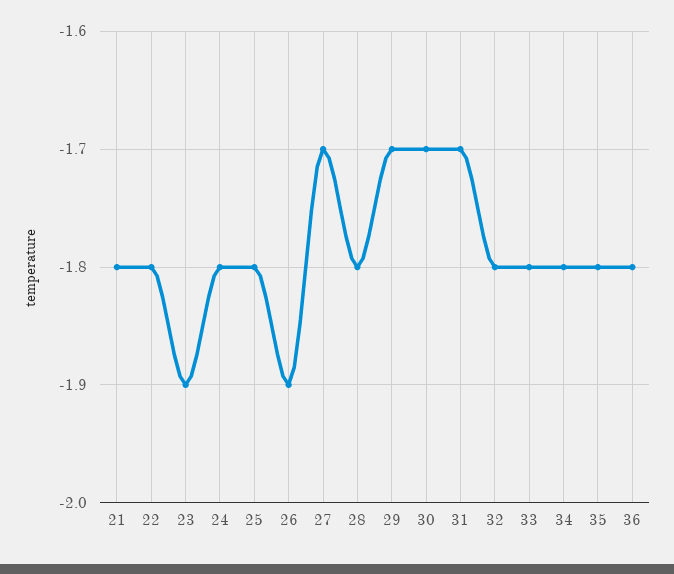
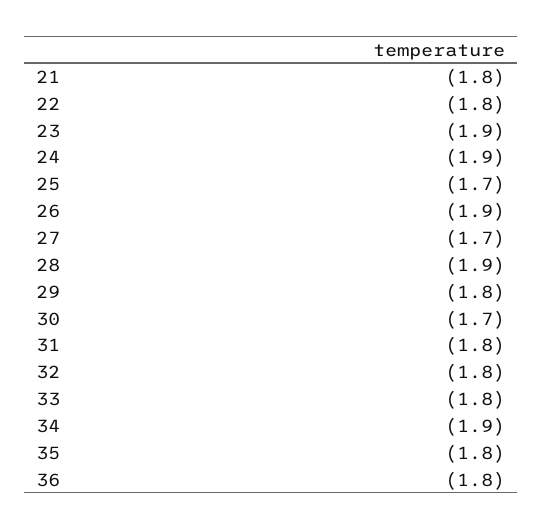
24: -1.8 -> -1.9
25: -1.8 -> -1.7
28: -1.8 -> -1.9
29: -1.7 -> -1.8
31: -1.7 -> -1.8
34: -1.8 -> -1.9

